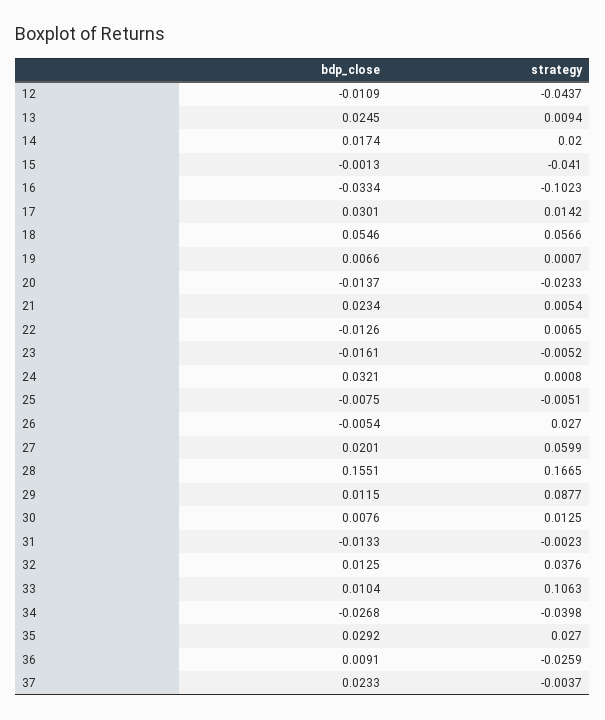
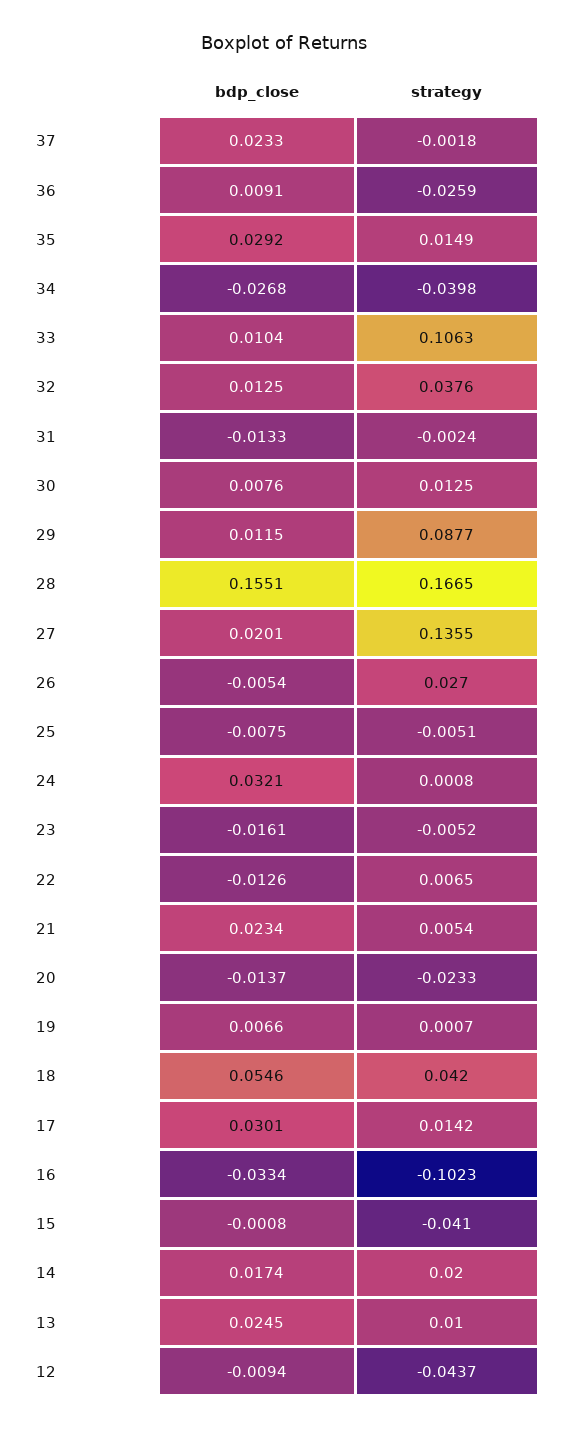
bdp_close, 12: -0.0109 -> -0.0094
strategy, 13: 0.0094 -> 0.01
bdp_close, 15: -0.0013 -> -0.0008
strategy, 18: 0.0566 -> 0.042
strategy, 27: 0.0599 -> 0.1355
strategy, 31: -0.0023 -> -0.0024
strategy, 35: 0.027 -> 0.0149
strategy, 37: -0.0037 -> -0.0018

